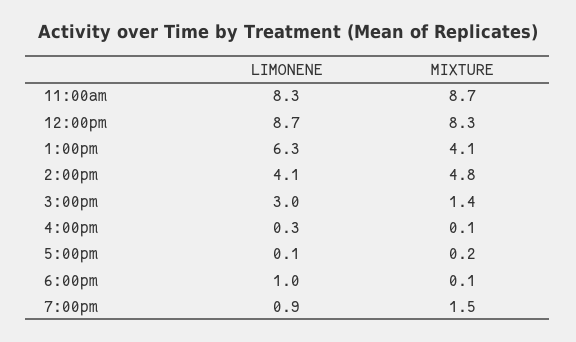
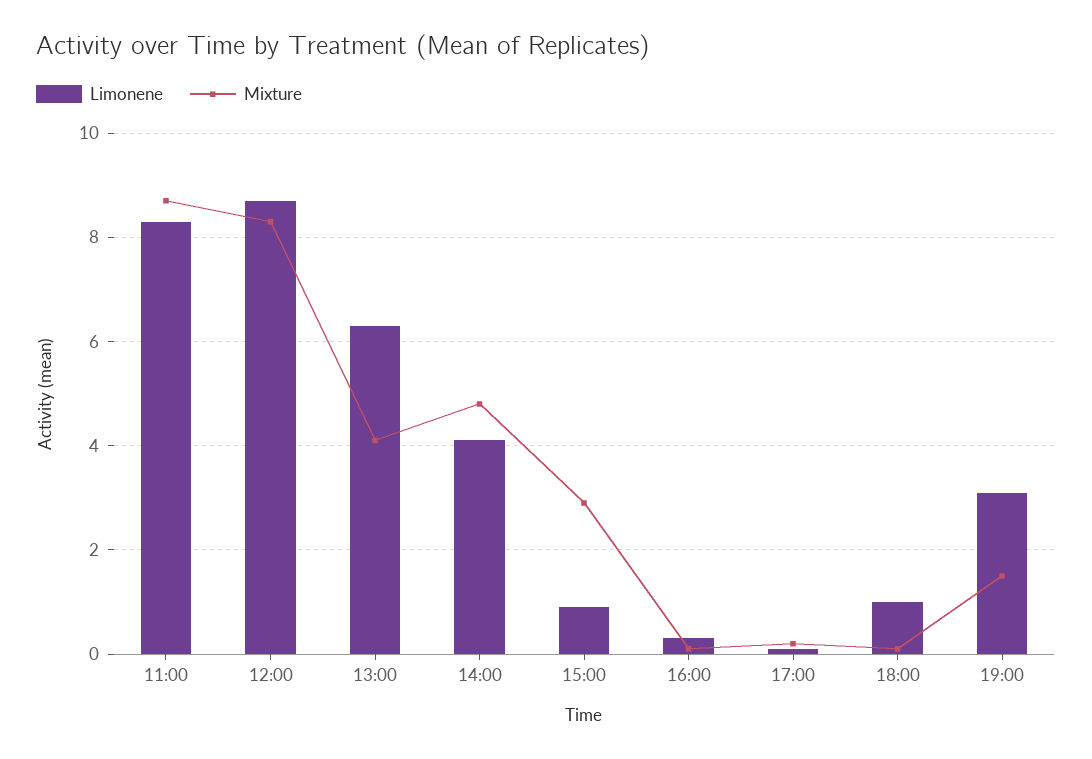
LIMONENE, 3:00pm: 3 -> 1
MIXTURE, 3:00pm: 1.4 -> 3
LIMONENE, 7:00pm: 0.9 -> 3

